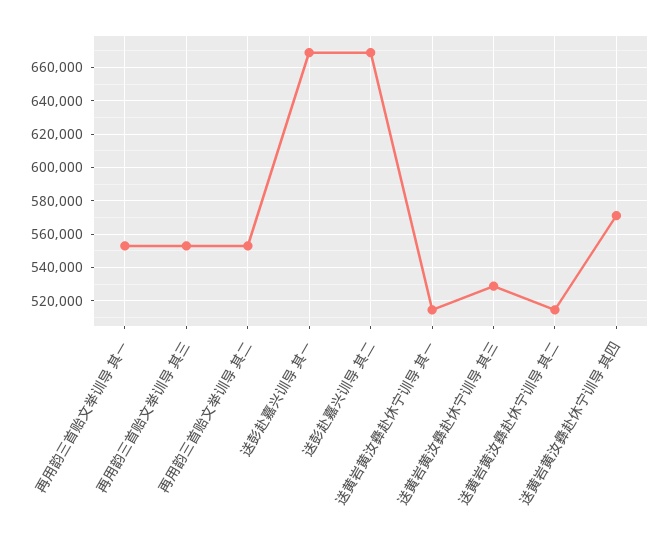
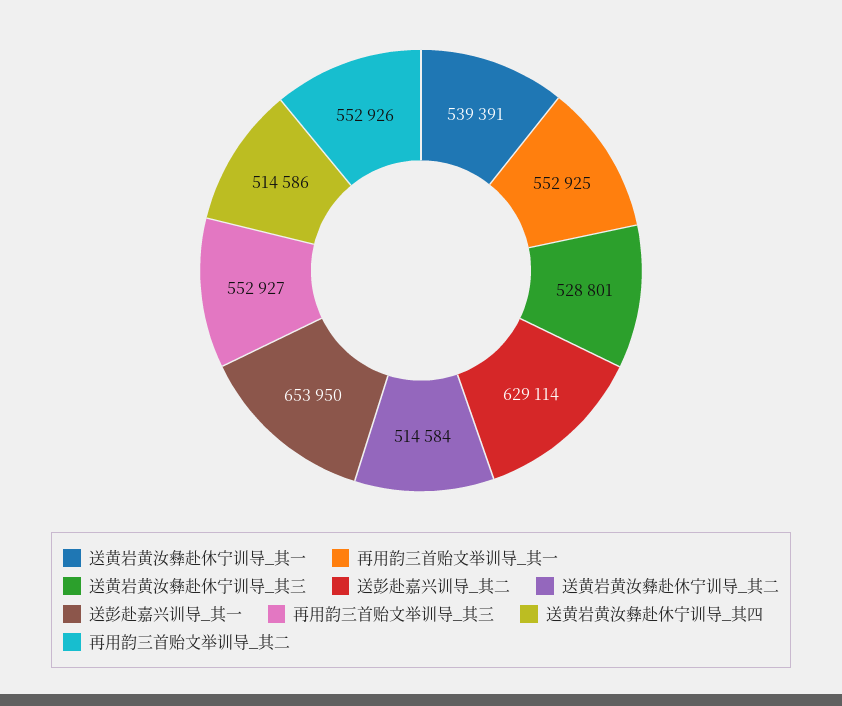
送彭赴嘉兴训导 其一: 670000 -> 653950
送彭赴嘉兴训导 其二: 670000 -> 629114
送黄岩黄汝彝赴休宁训导 其一: 515000 -> 539391
送黄岩黄汝彝赴休宁训导 其四: 570000 -> 514586

